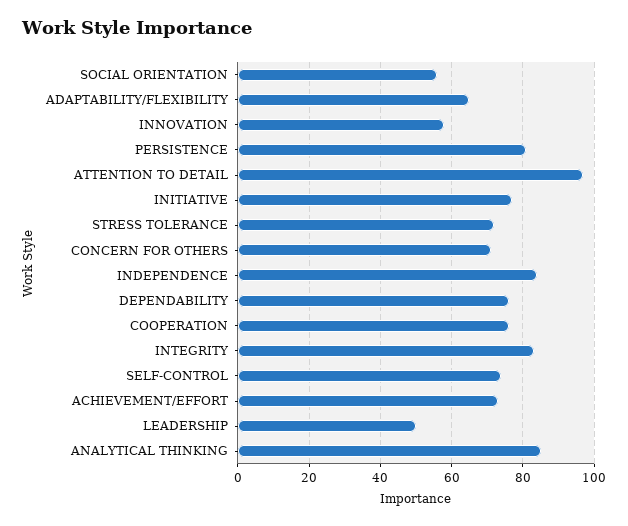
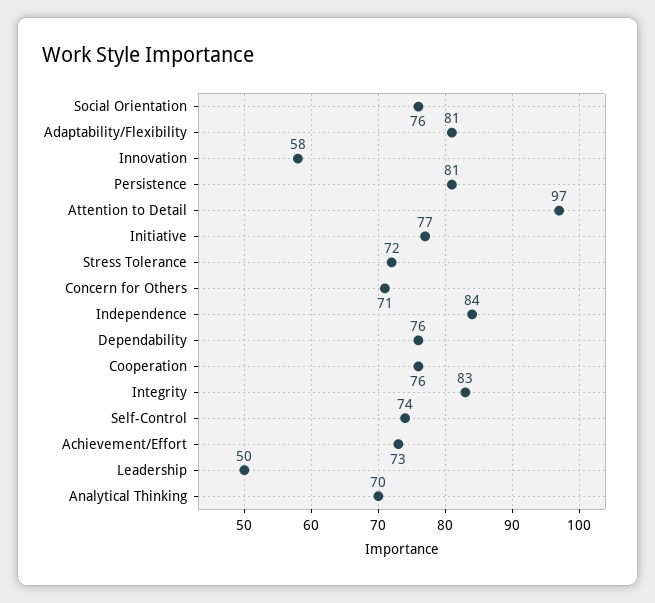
SOCIAL ORIENTATION: 55 -> 76
ADAPTABILITY/FLEXIBILITY: 65 -> 81
ANALYTICAL THINKING: 85 -> 70

